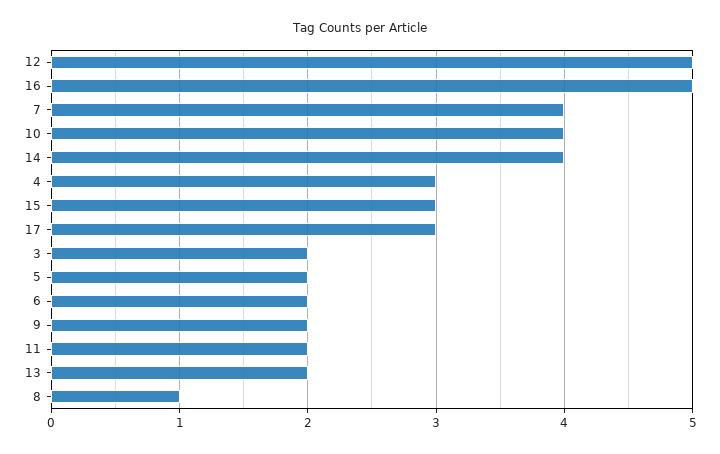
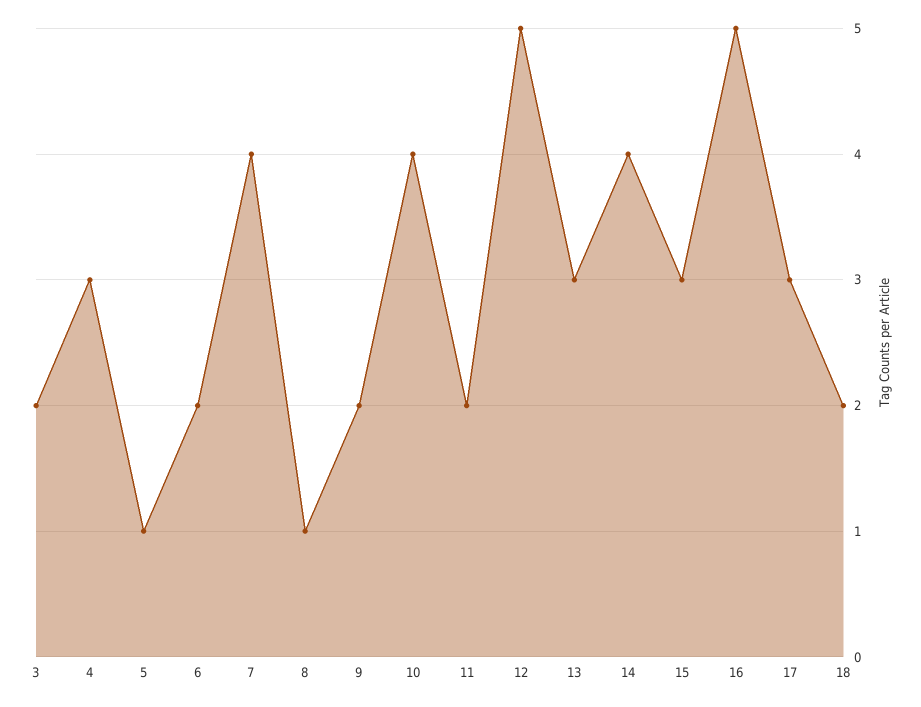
5: 2 -> 1
13: 2 -> 3
18: none -> 2

